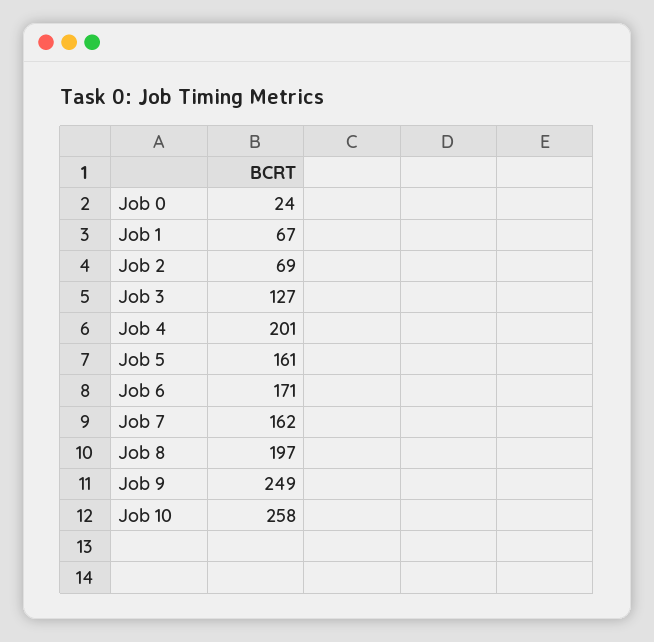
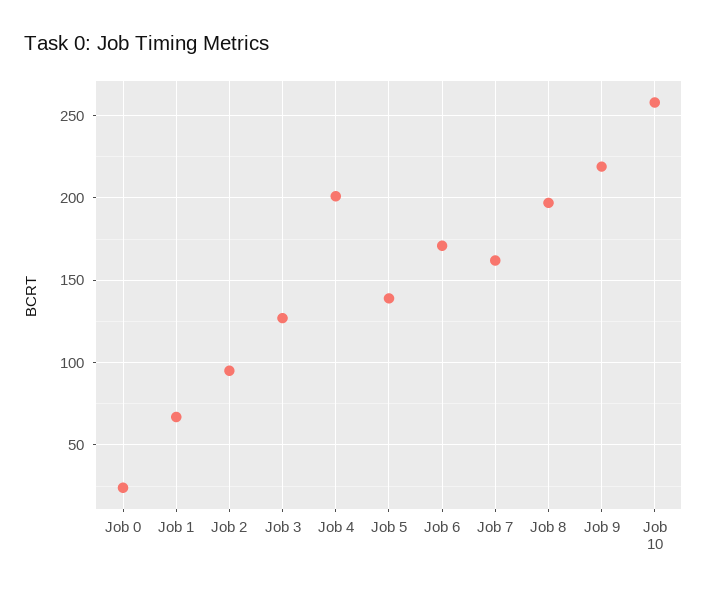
Job 2: 69 -> 95
Job 5: 161 -> 140
Job 9: 249 -> 220

